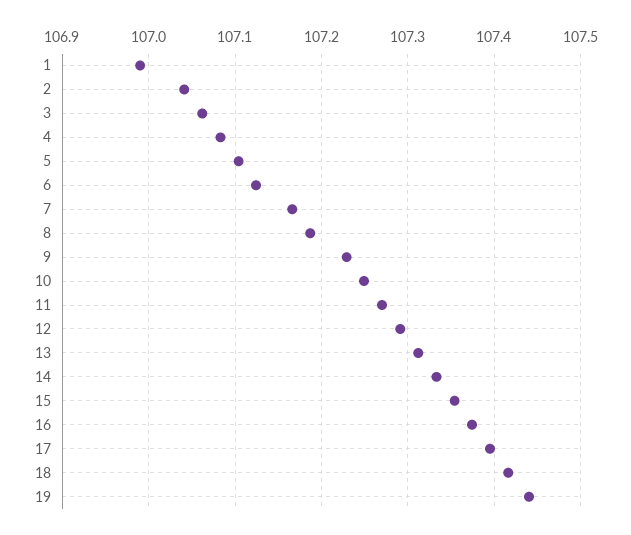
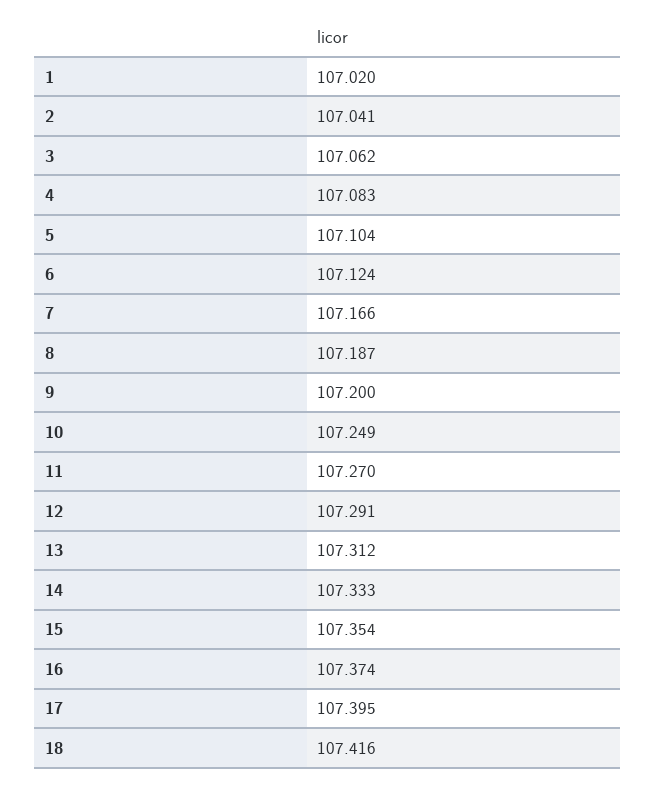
1: 106.99 -> 107.02
9: 107.23 -> 107.2
19: 107.44 -> none

